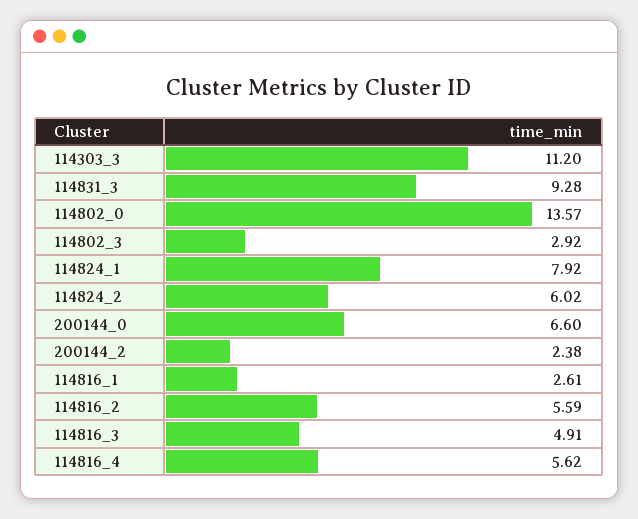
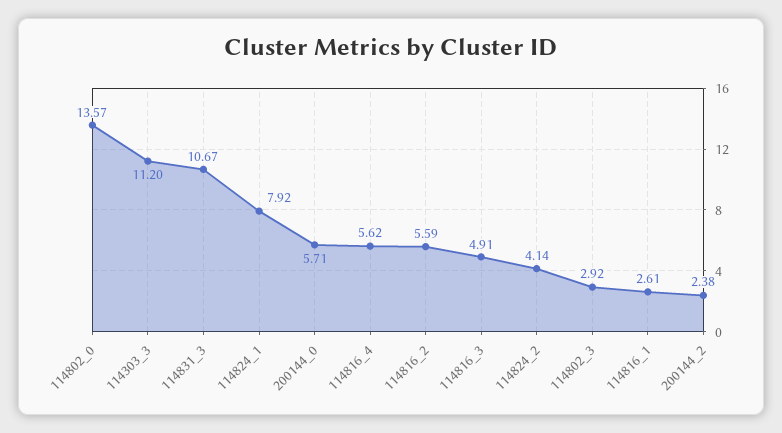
114831_3: 9.28 -> 10.67
114824_2: 6.02 -> 4.14
200144_0: 6.6 -> 5.71

